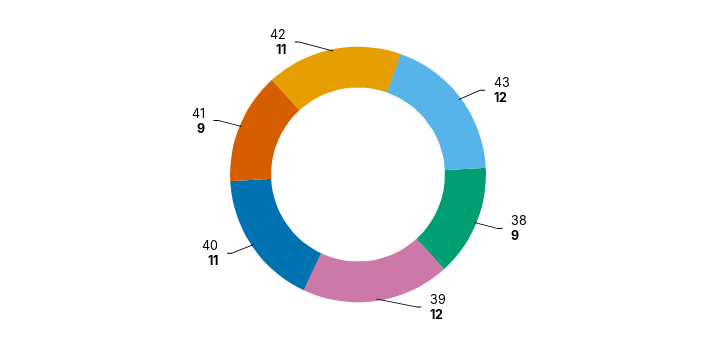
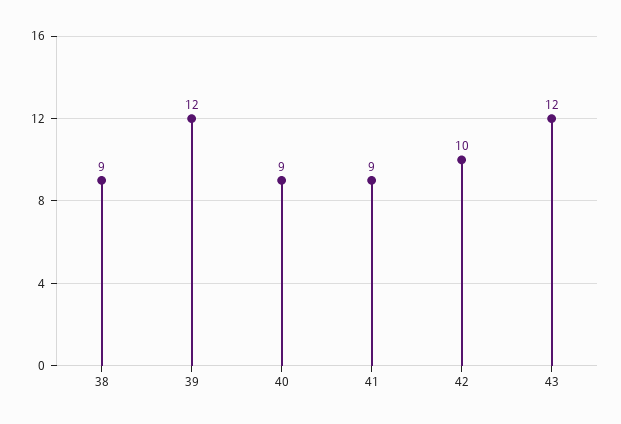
40: 11 -> 9
42: 11 -> 10

